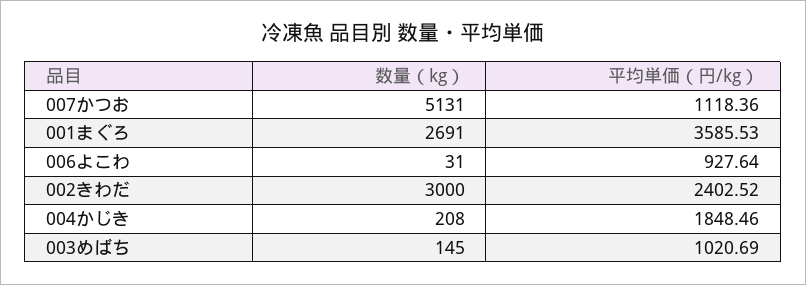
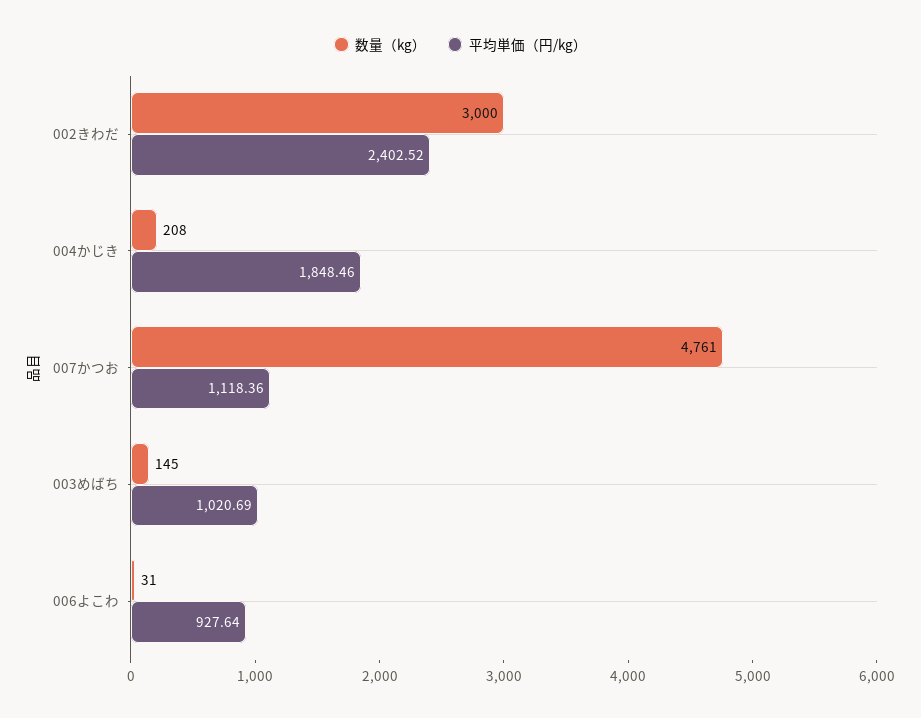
数量（kg）, 007かつお: 5131 -> 4761
数量（kg）, 001まぐろ: 2691 -> none
平均単価（円/kg）, 001まぐろ: 3585.53 -> none

